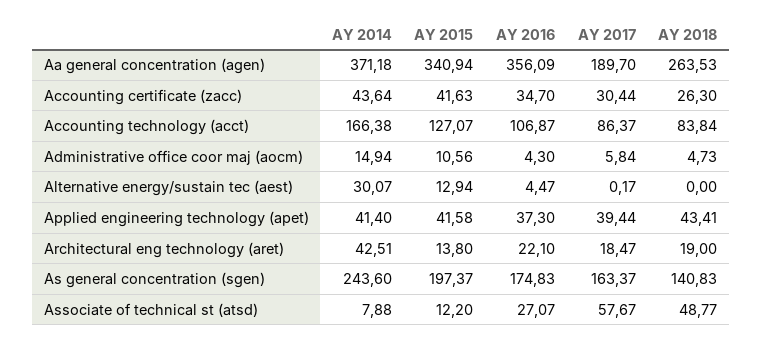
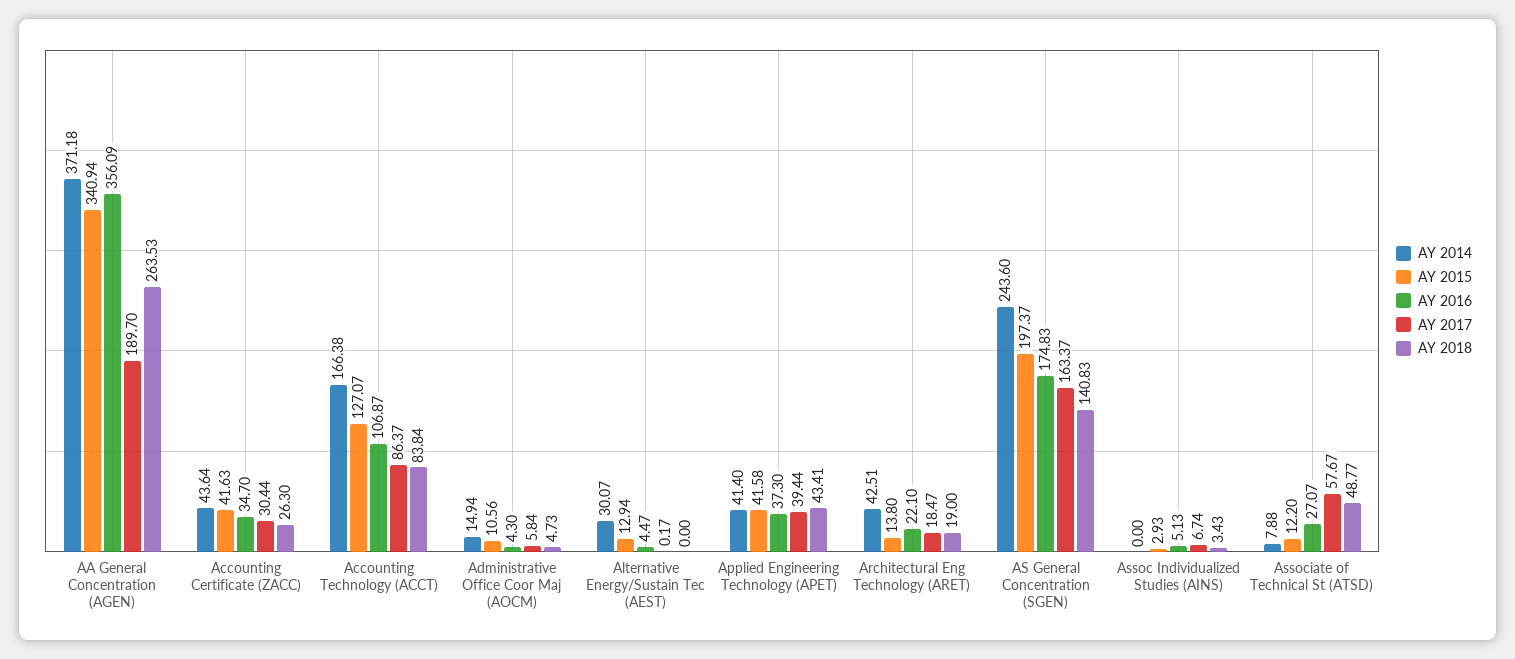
AY 2014, Assoc Individualized Studies (AINS): none -> 0
AY 2015, Assoc Individualized Studies (AINS): none -> 2.93
AY 2016, Assoc Individualized Studies (AINS): none -> 5.13
AY 2017, Assoc Individualized Studies (AINS): none -> 6.74
AY 2018, Assoc Individualized Studies (AINS): none -> 3.43

